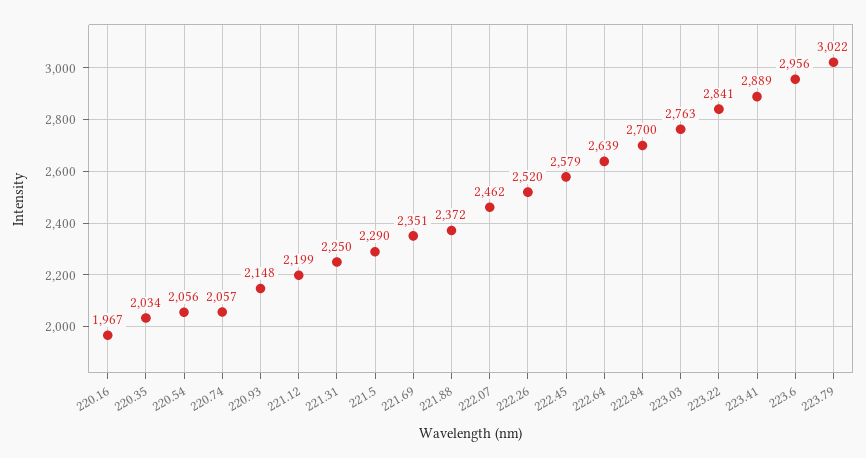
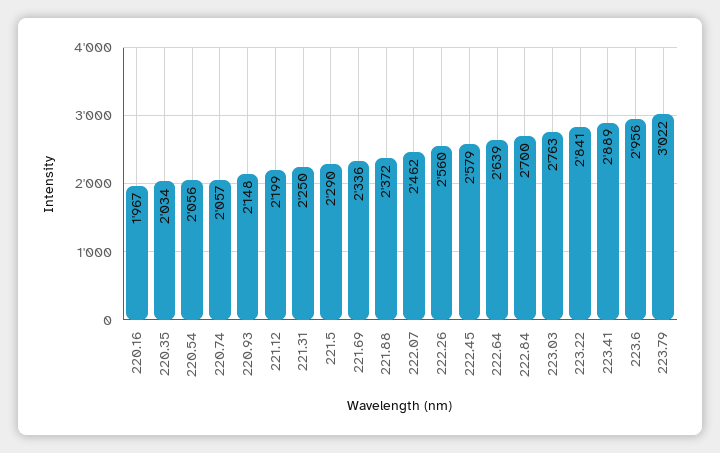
221.69: 2351 -> 2336
222.26: 2520 -> 2560

